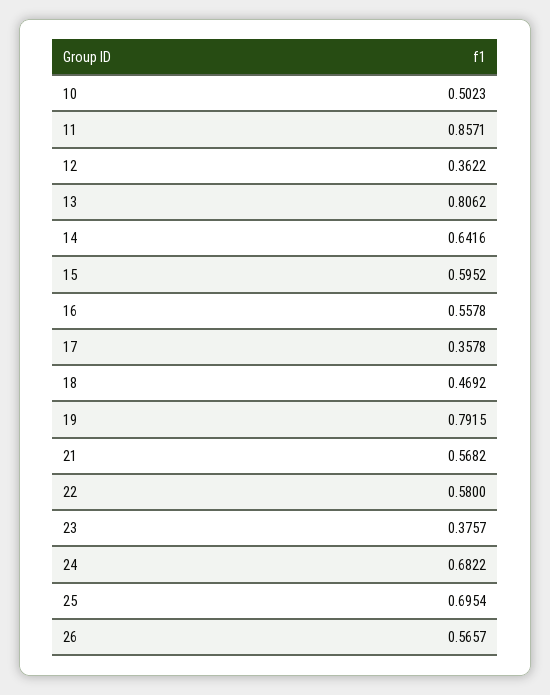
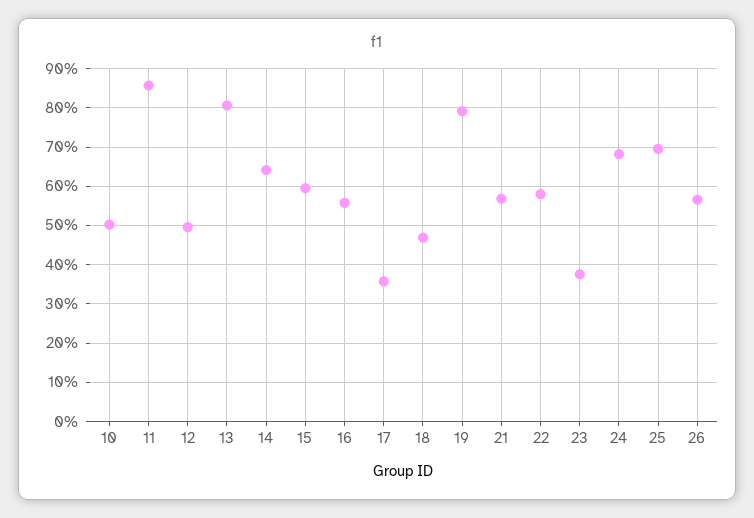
12: 0.3622 -> 0.5

